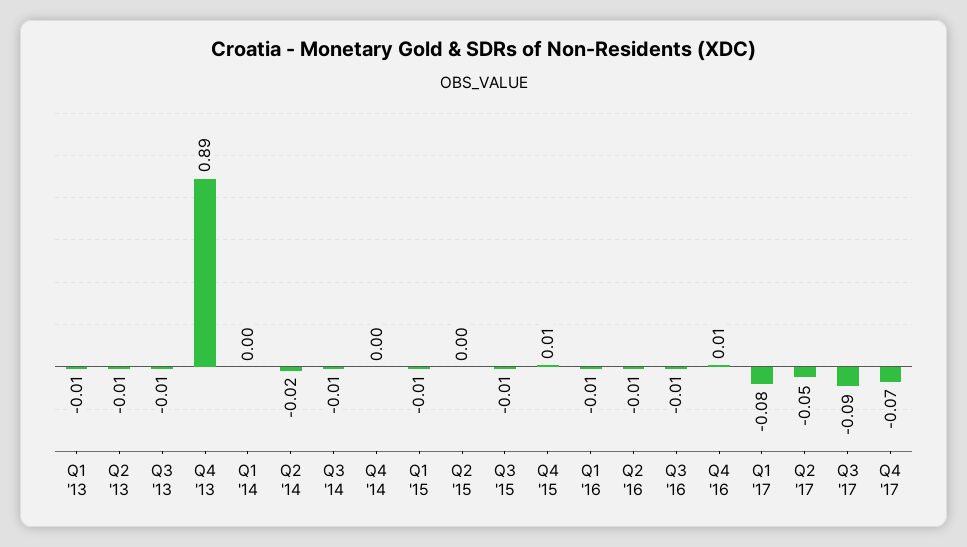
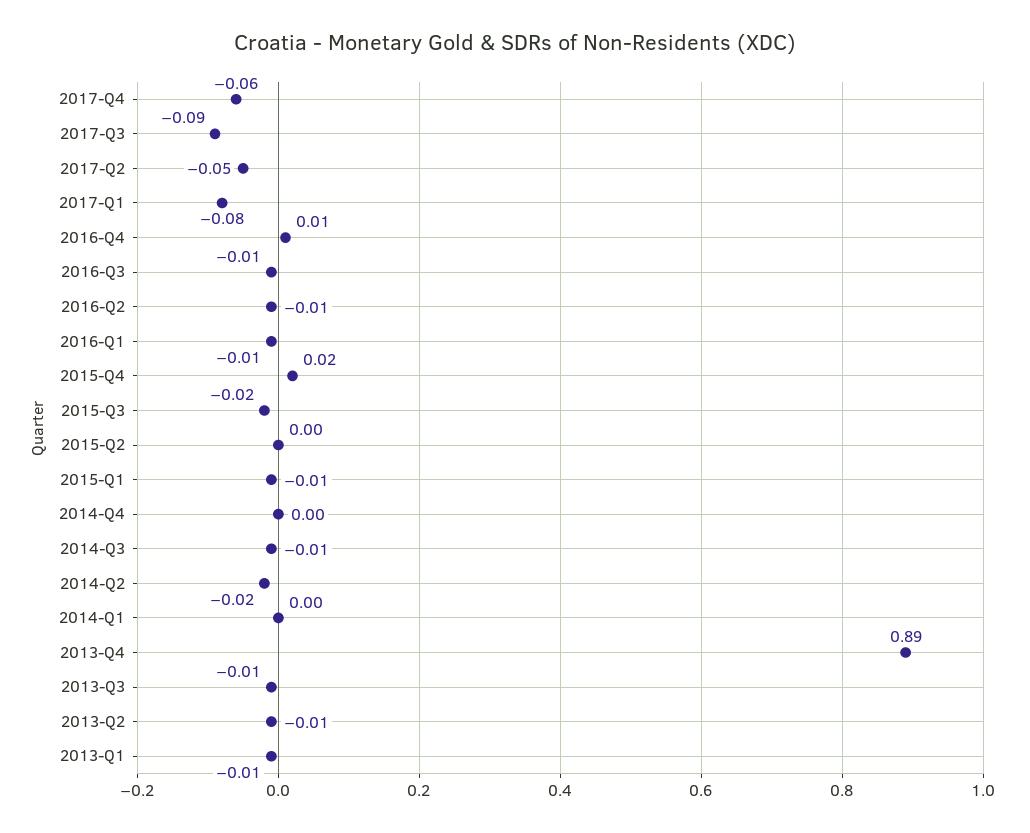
Q3 '15: -0.01 -> -0.02
Q4 '15: 0.01 -> 0.02
Q4 '17: -0.07 -> -0.06

